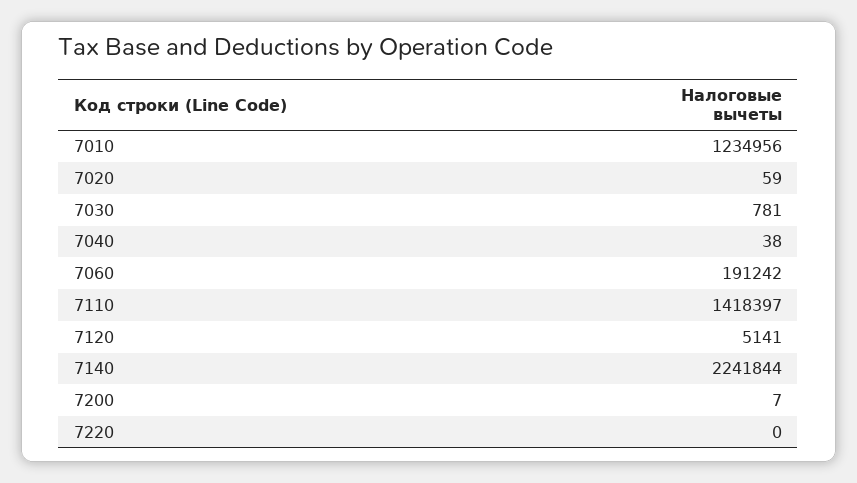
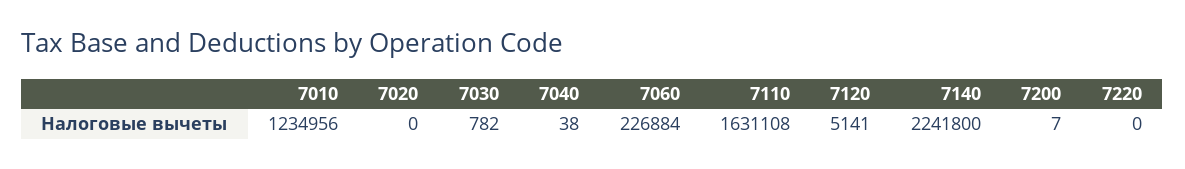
7020: 59 -> 0
7030: 781 -> 782
7060: 191242 -> 226884
7110: 1418397 -> 1631108
7140: 2241844 -> 2241800

